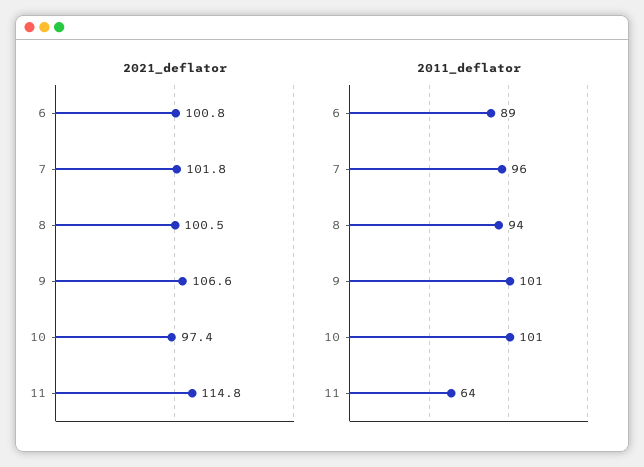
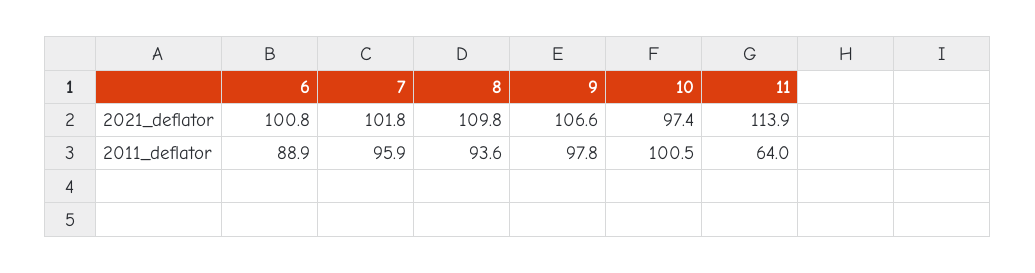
2021_deflator, 8: 100.5 -> 109.8
2021_deflator, 11: 114.8 -> 113.9
2011_deflator, 9: 101 -> 97.8

